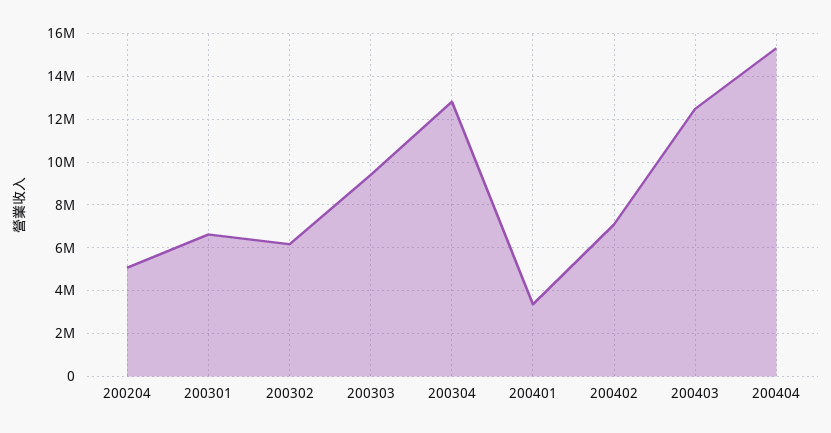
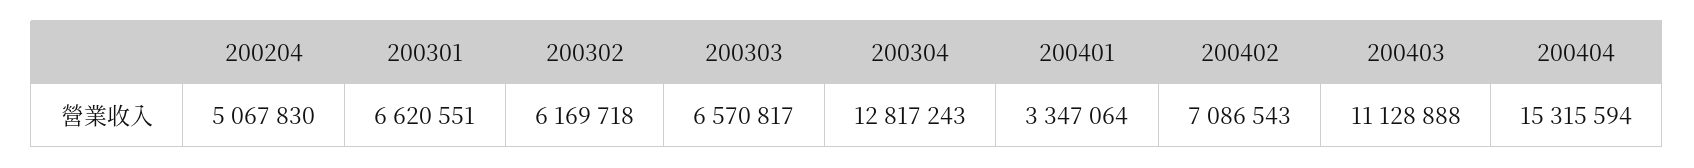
200303: 9500000 -> 6570817
200403: 12500000 -> 11128888

